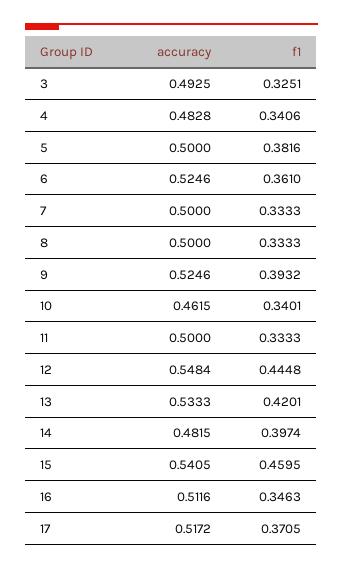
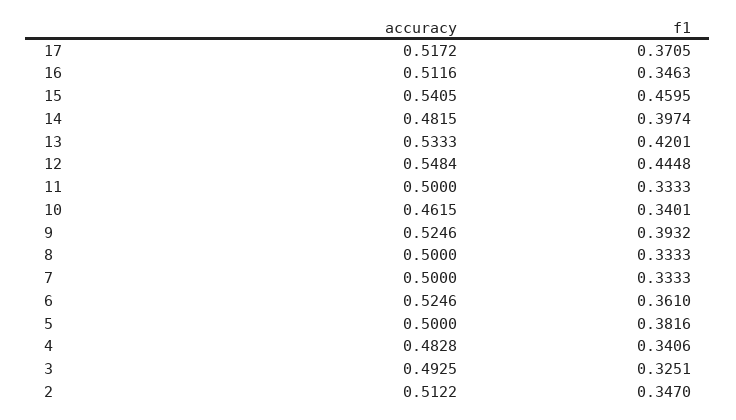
accuracy, 2: none -> 0.5122
f1, 2: none -> 0.347

